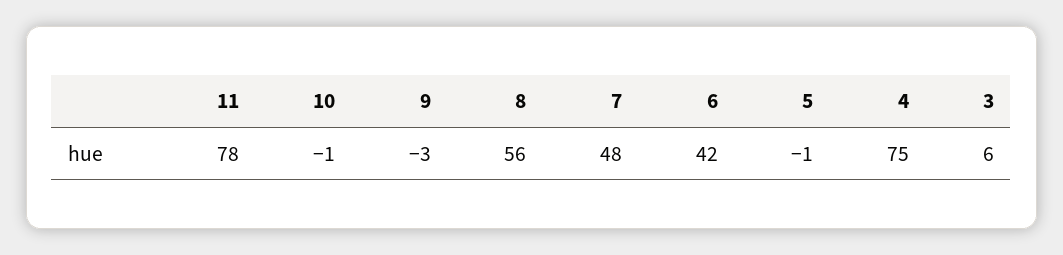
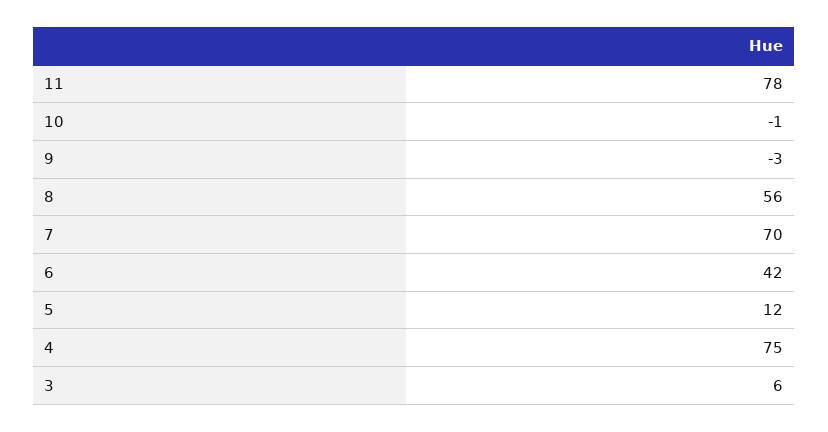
7: 48 -> 70
5: -1 -> 12

